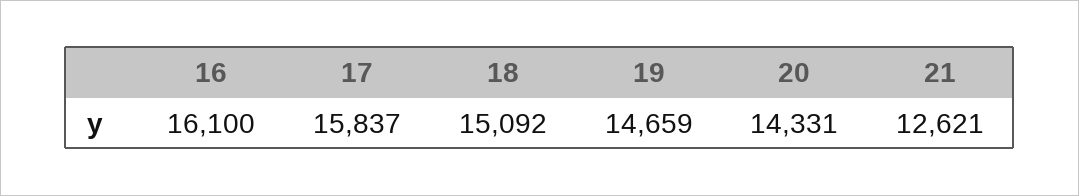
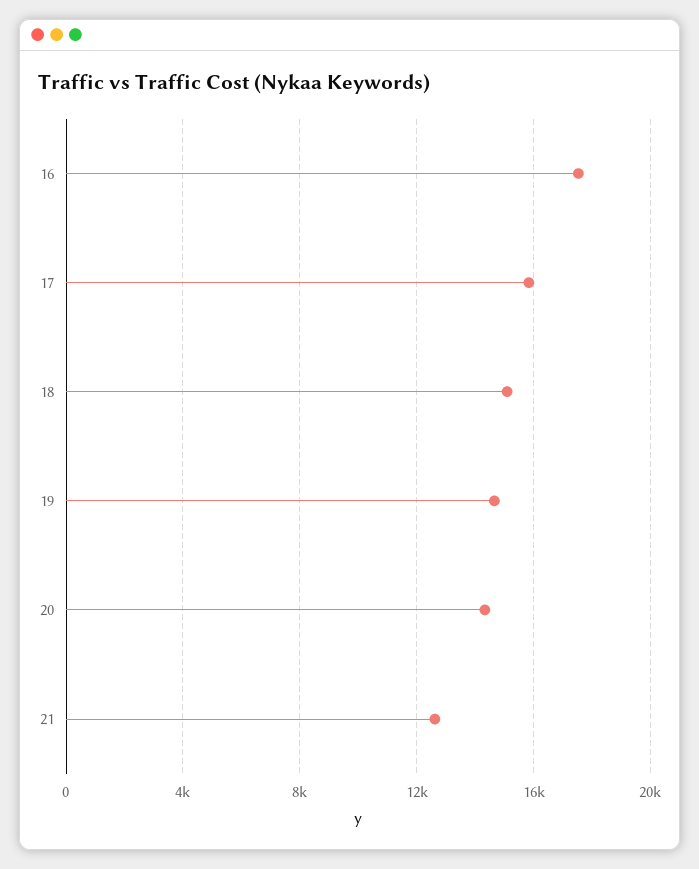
16: 16100 -> 17500

